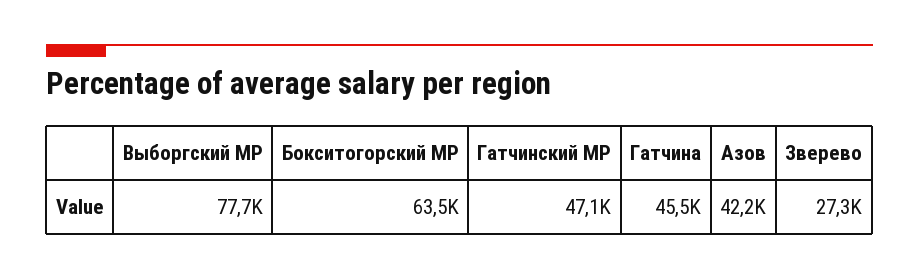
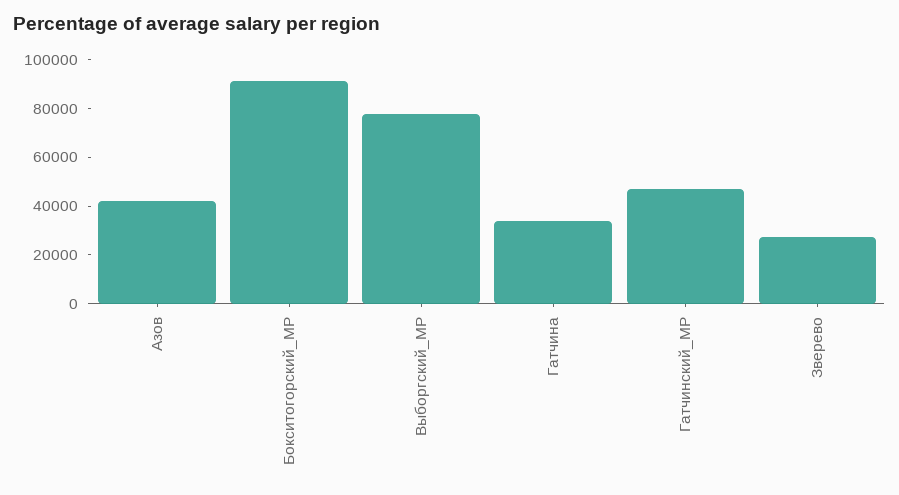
Бокситогорский МР: 63500 -> 90000
Гатчина: 45500 -> 35000

